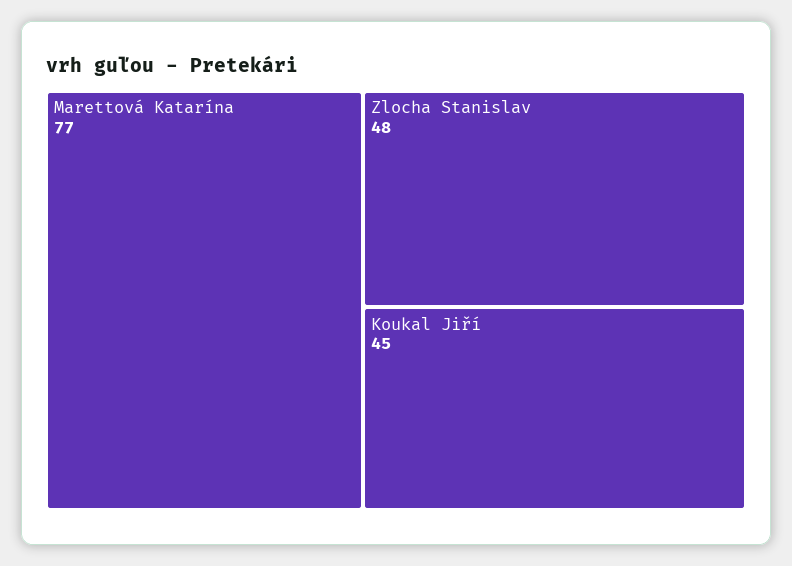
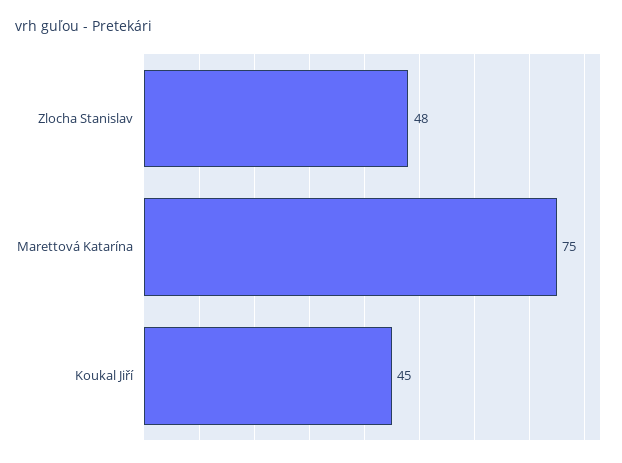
Marettová Katarína: 77 -> 75

